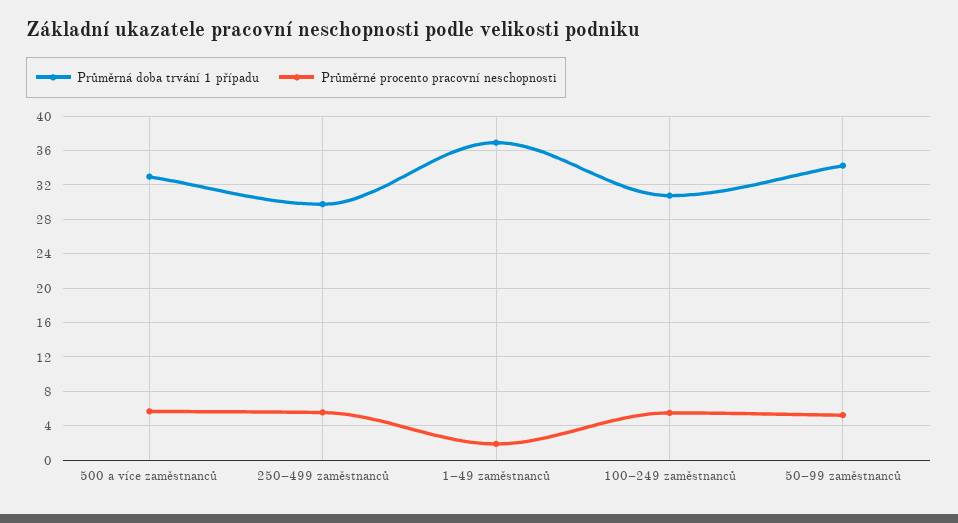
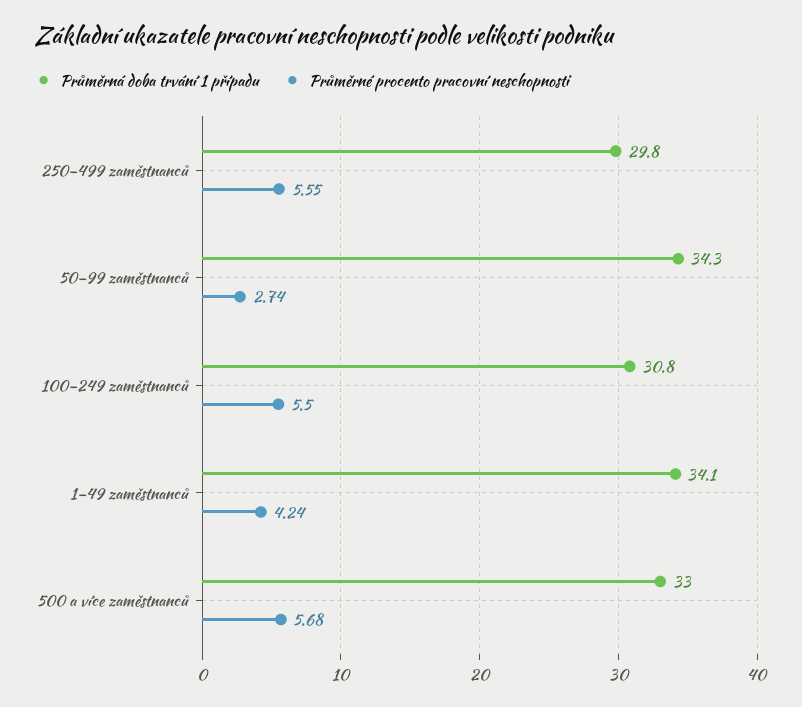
Průměrná doba trvání 1 případu, 1–49 zaměstnanců: 37 -> 34.1
Průměrné procento pracovní neschopnosti, 1–49 zaměstnanců: 2 -> 4.24
Průměrné procento pracovní neschopnosti, 50–99 zaměstnanců: 5 -> 2.74

